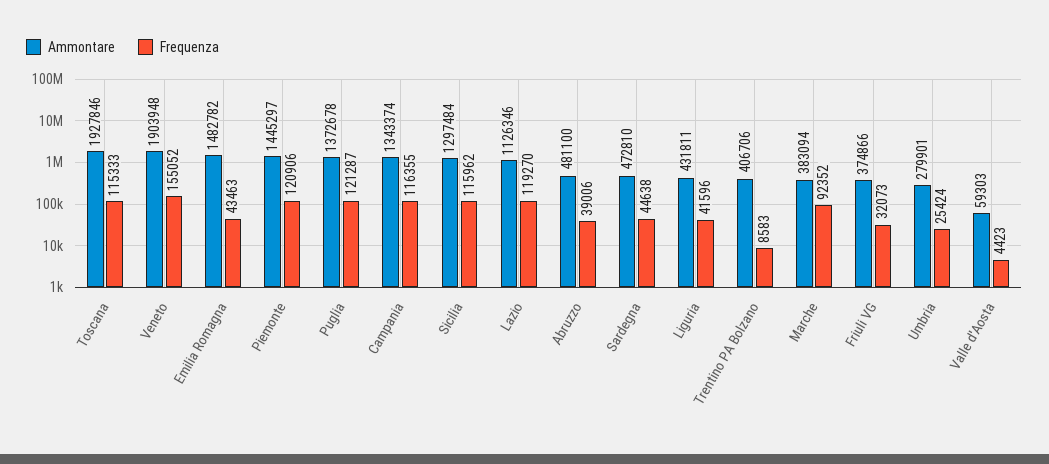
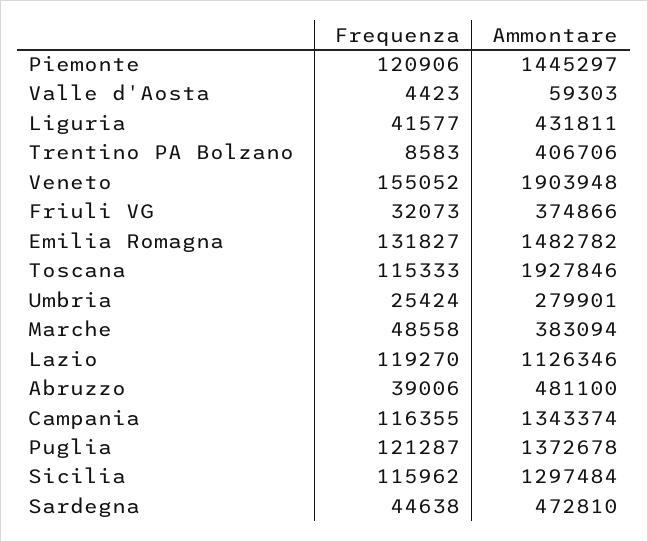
Frequenza, Emilia Romagna: 43463 -> 131827
Frequenza, Liguria: 41596 -> 41577
Frequenza, Marche: 92352 -> 48558

